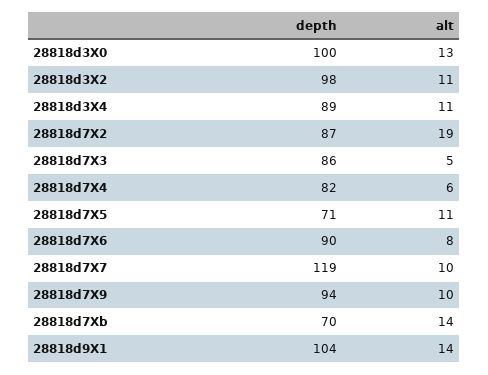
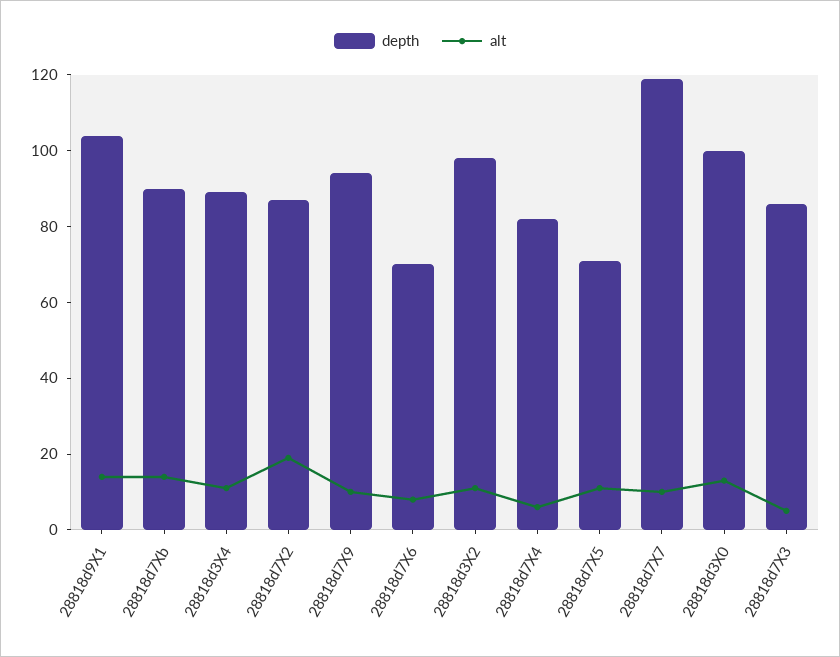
depth, 28818d7X6: 90 -> 70
depth, 28818d7Xb: 70 -> 90

